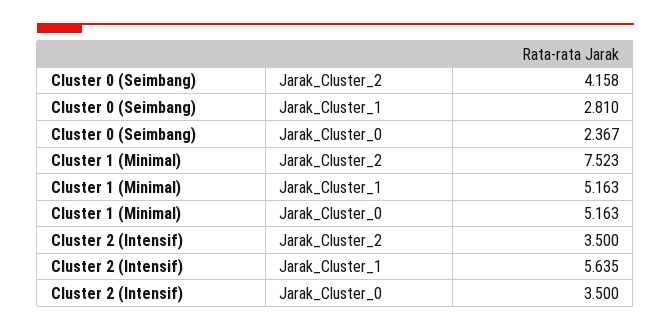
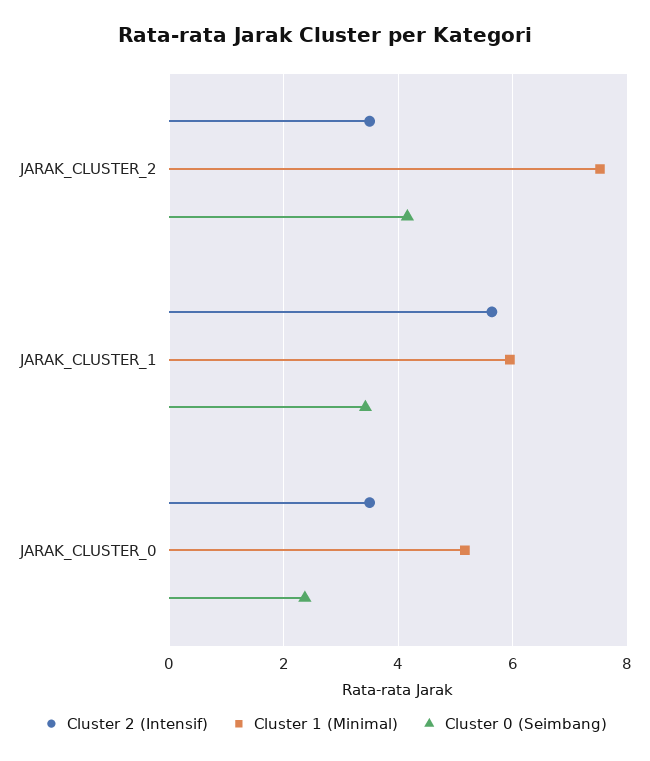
Cluster 0 (Seimbang), Jarak_Cluster_1: 2.81 -> 3.4
Cluster 1 (Minimal), Jarak_Cluster_1: 5.163 -> 6

